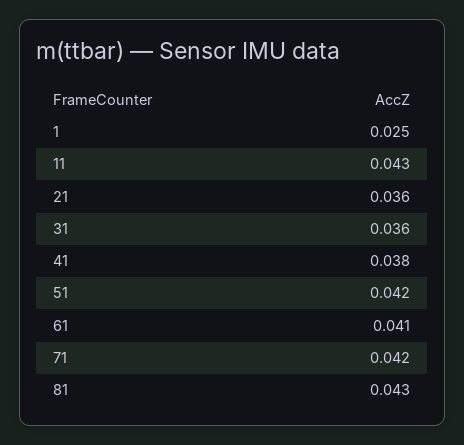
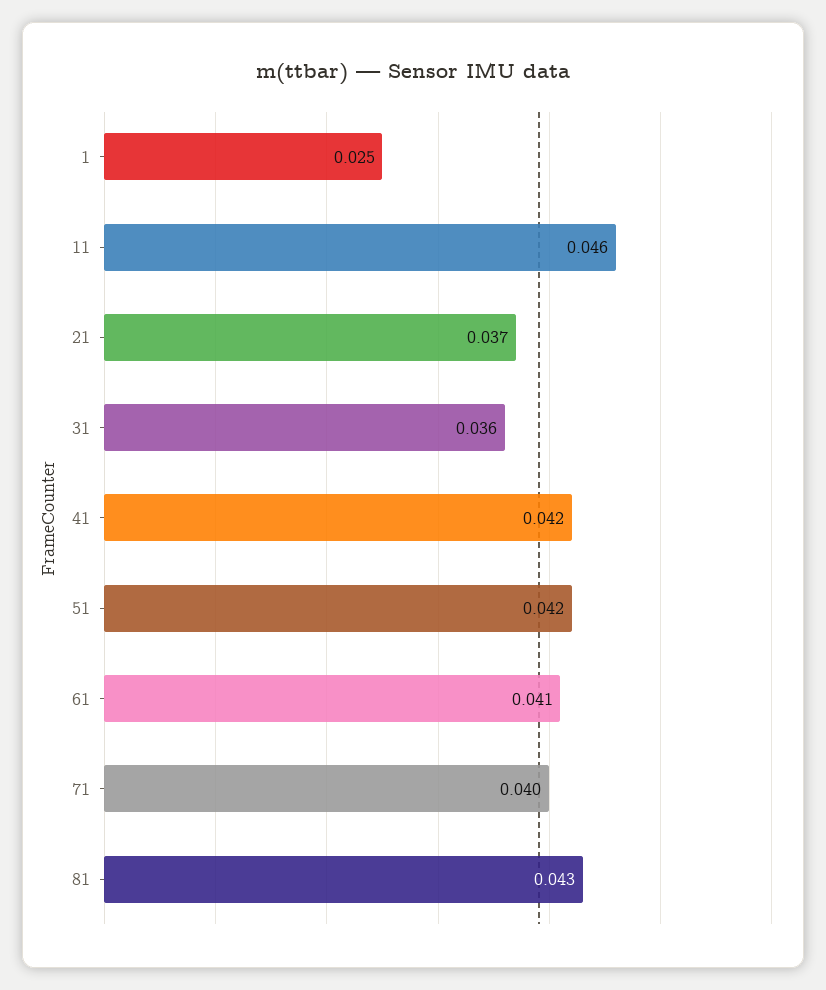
11: 0.043 -> 0.046
21: 0.036 -> 0.037
41: 0.038 -> 0.042
71: 0.042 -> 0.04

